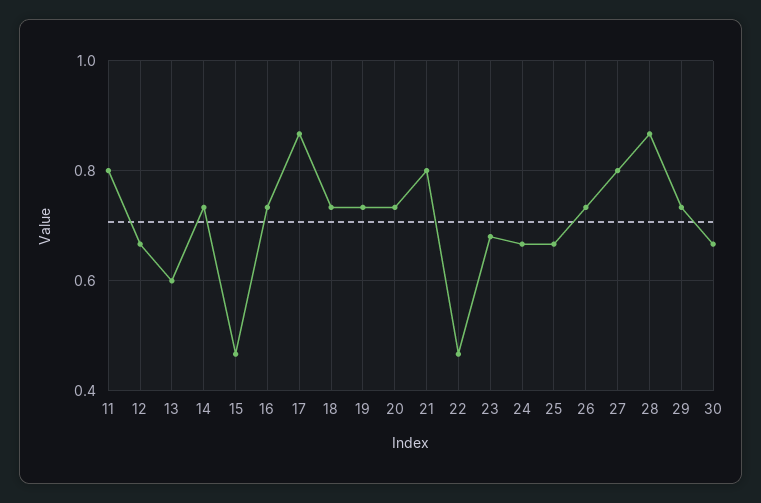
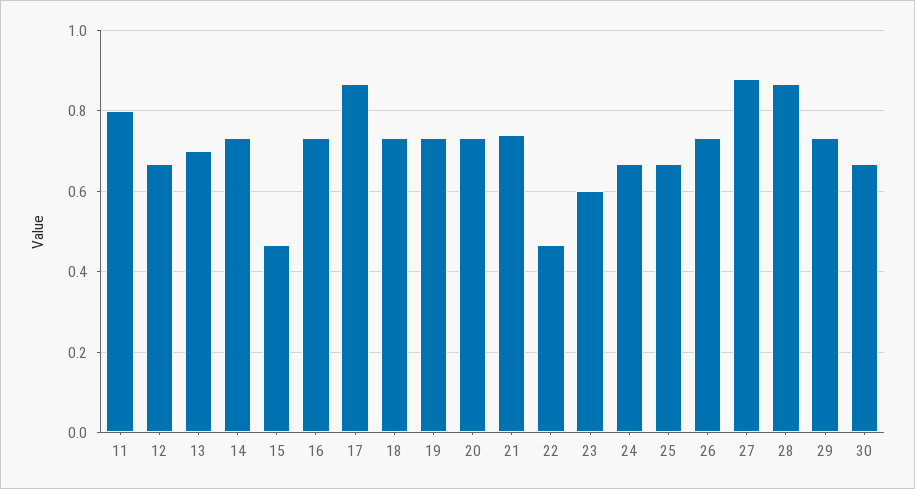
13: 0.6 -> 0.7
21: 0.8 -> 0.74
23: 0.68 -> 0.6
27: 0.8 -> 0.88

